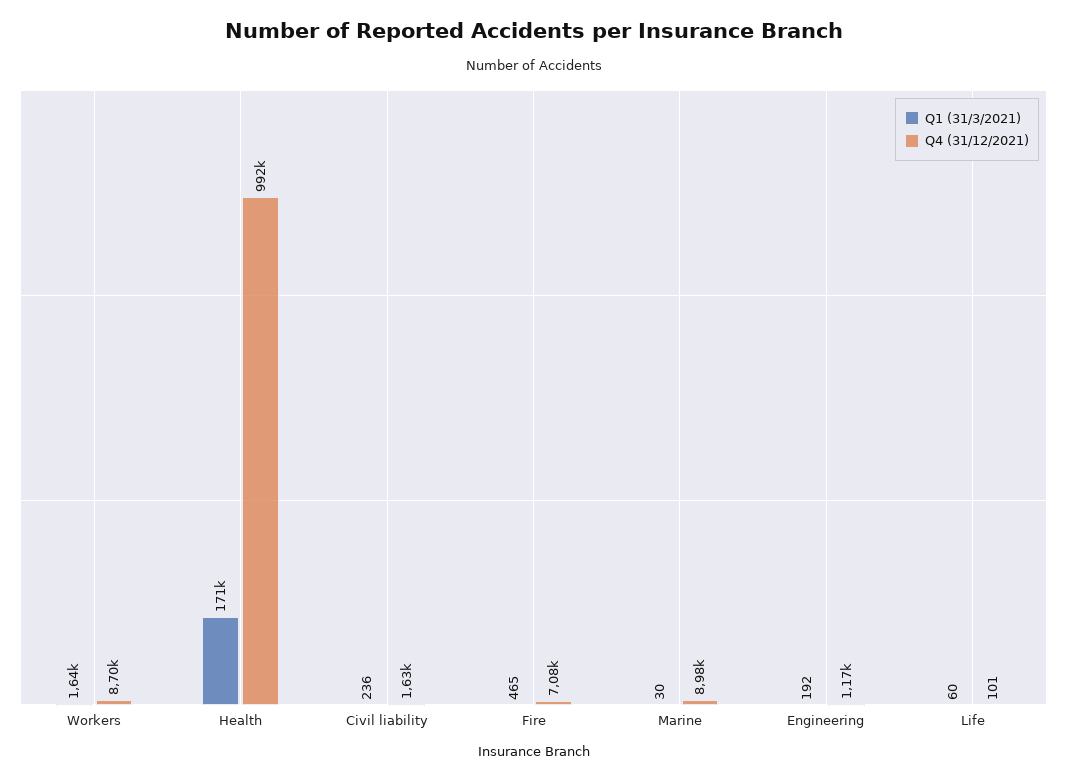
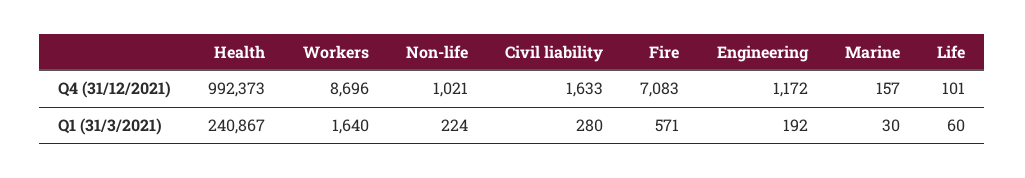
Q1 (31/3/2021), Health: 171000 -> 240867
Q1 (31/3/2021), Civil liability: 236 -> 280
Q1 (31/3/2021), Fire: 465 -> 571
Q4 (31/12/2021), Marine: 8980 -> 157
Q4 (31/12/2021), Non-life: none -> 1021
Q1 (31/3/2021), Non-life: none -> 224

